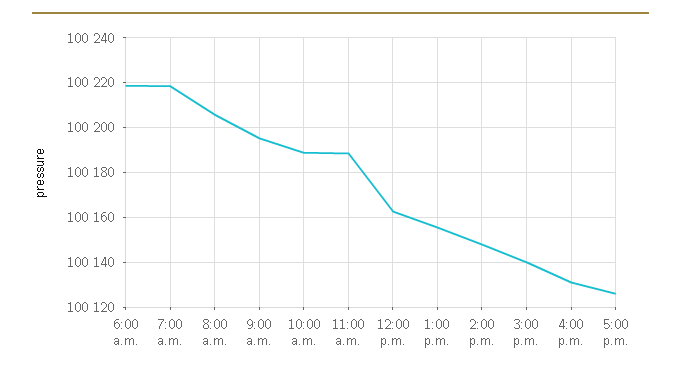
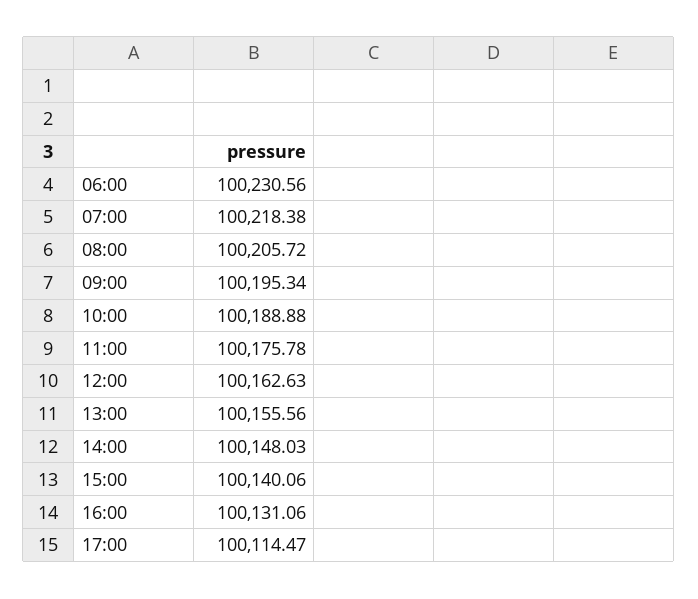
6:00 a.m.: 100220 -> 100230.56
11:00 a.m.: 100190 -> 100175.78
5:00 p.m.: 100125 -> 100114.47

